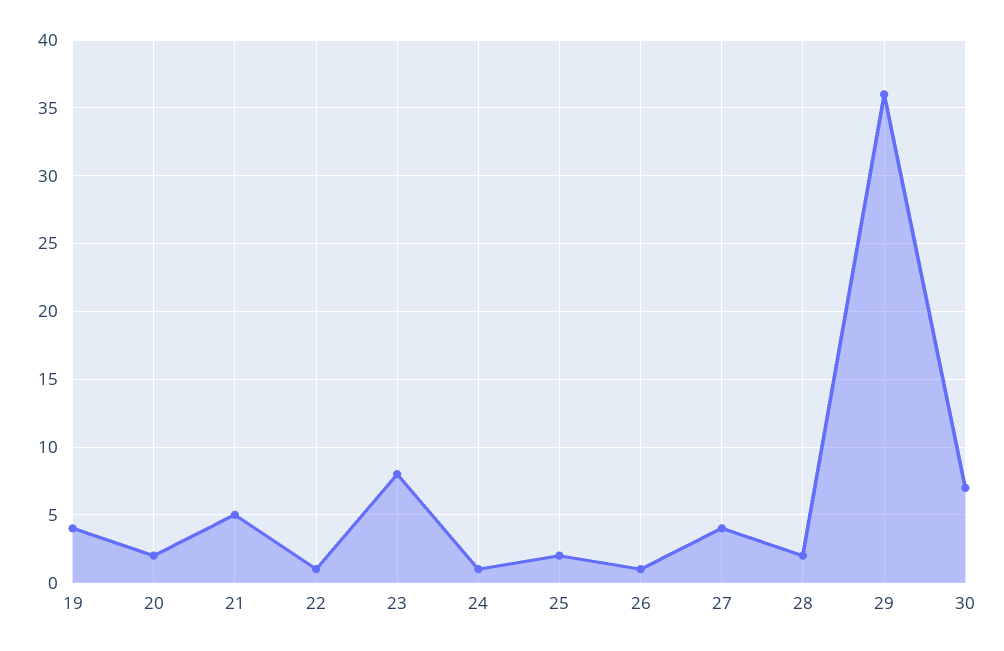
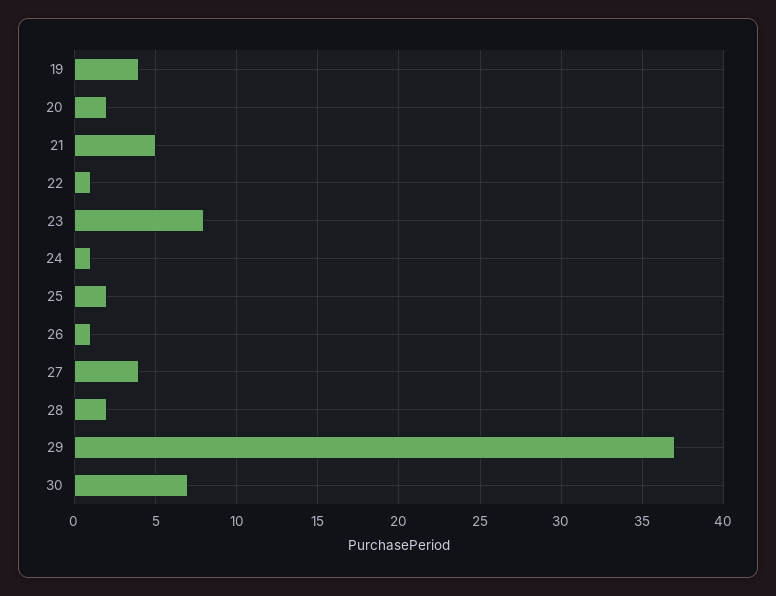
29: 36 -> 37

